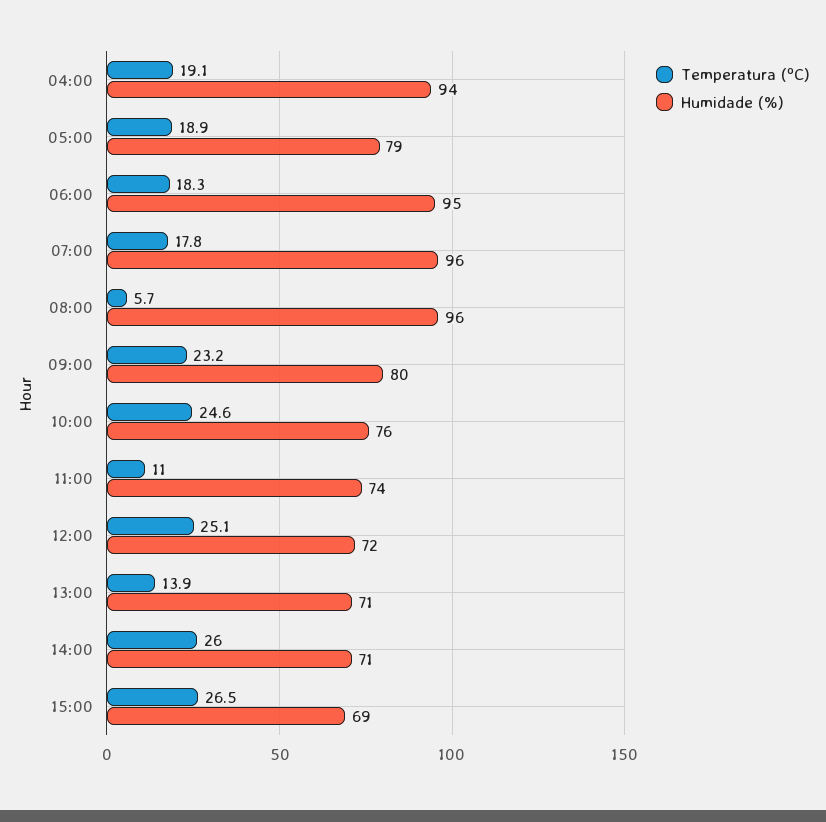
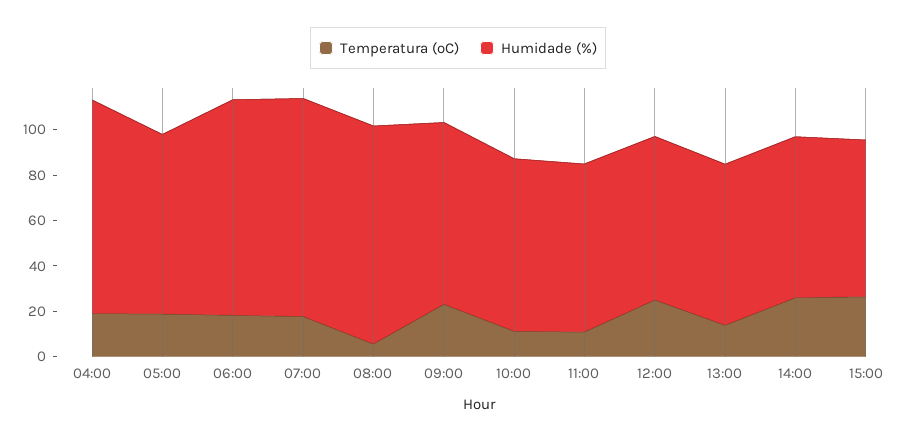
Temperatura (ºC), 10:00: 24.6 -> 10

